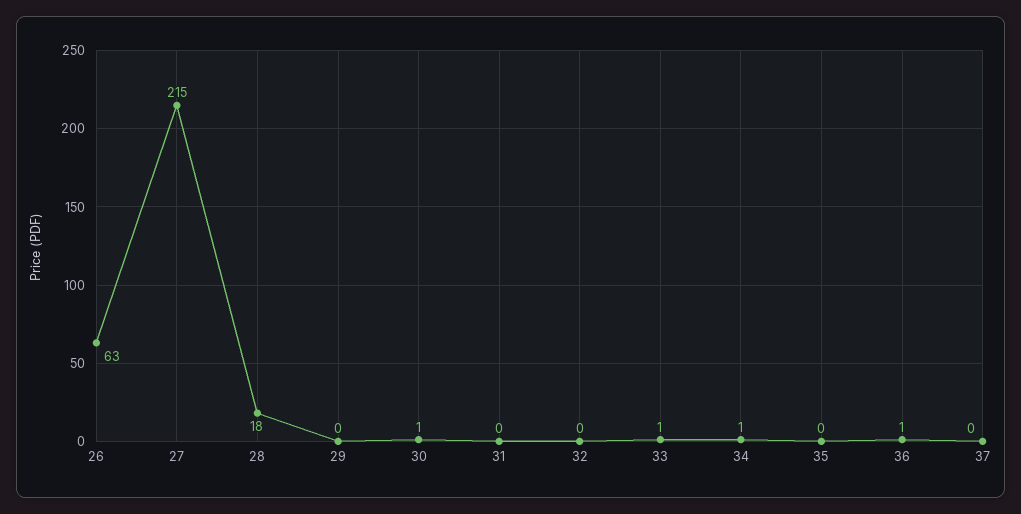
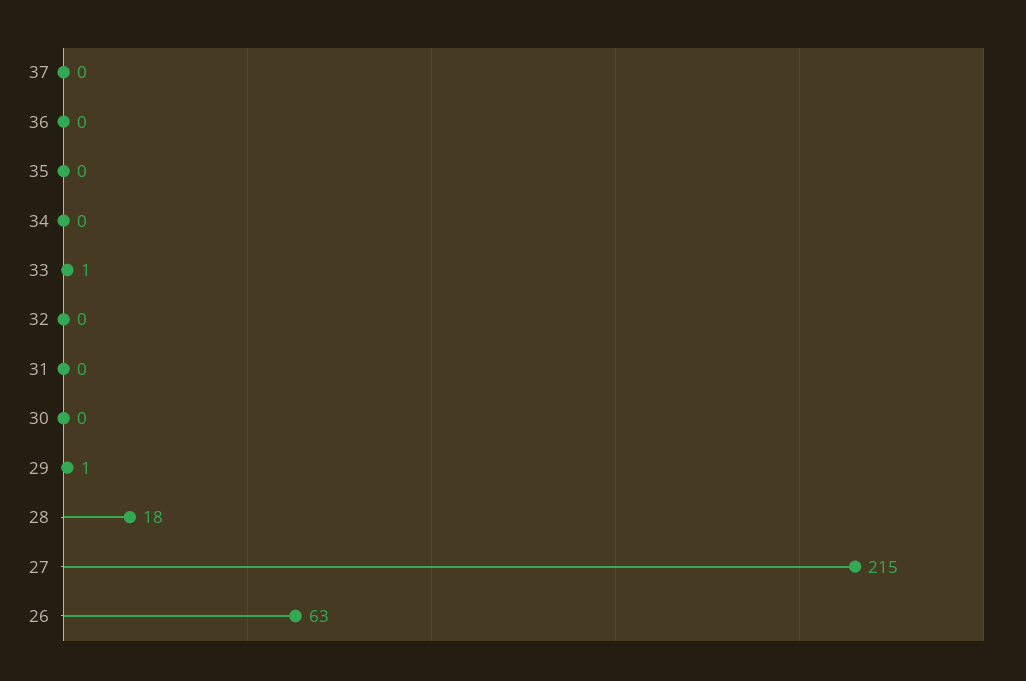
29: 0 -> 1
30: 1 -> 0
34: 1 -> 0
36: 1 -> 0

